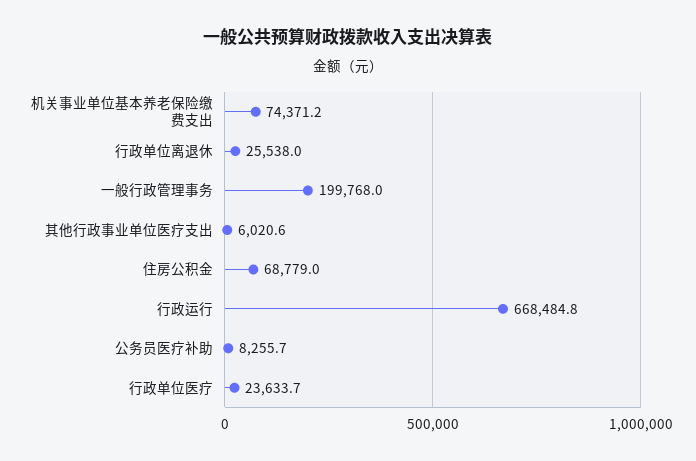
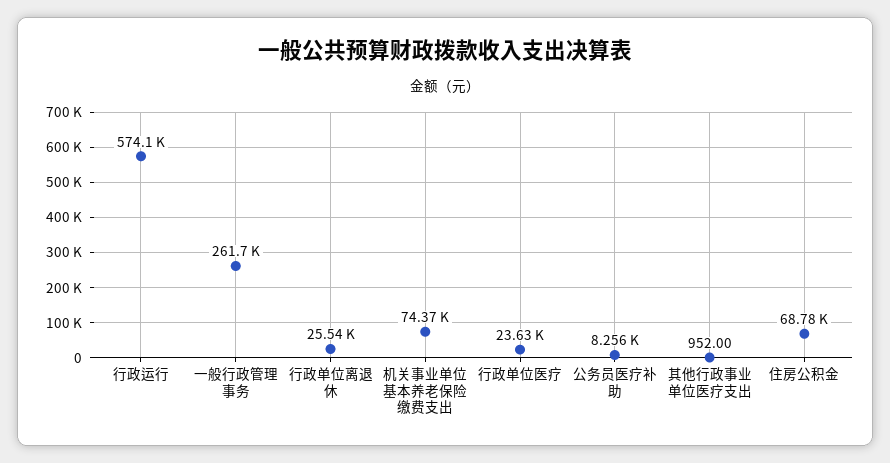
一般行政管理事务: 199768 -> 261700
其他行政事业单位医疗支出: 6020.6 -> 952
行政运行: 668484.8 -> 574100

